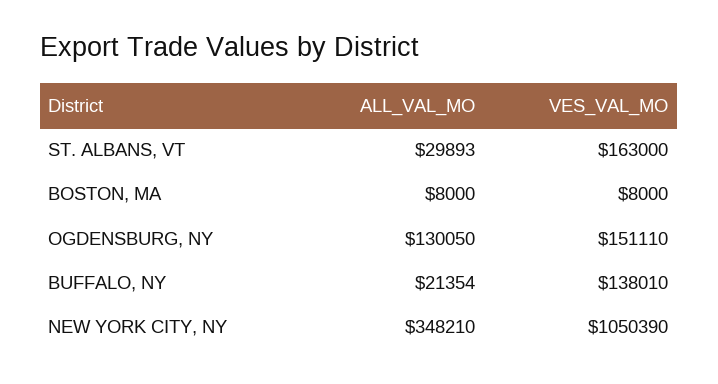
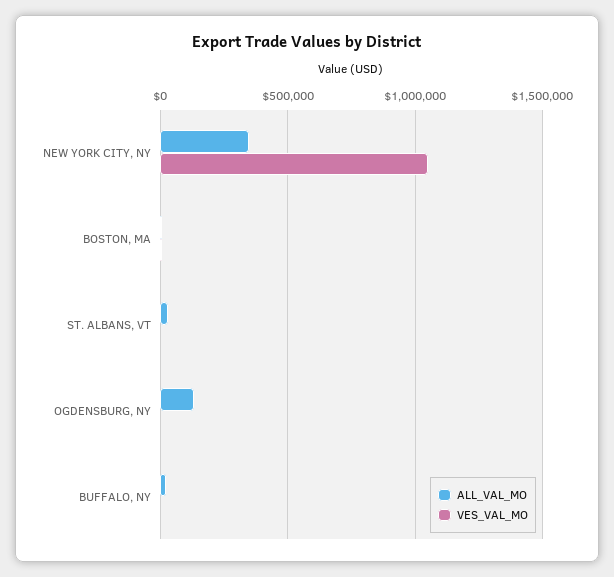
VES_VAL_MO, ST. ALBANS, VT: 163000 -> 0
VES_VAL_MO, OGDENSBURG, NY: 151110 -> 0
VES_VAL_MO, BUFFALO, NY: 138010 -> 0

